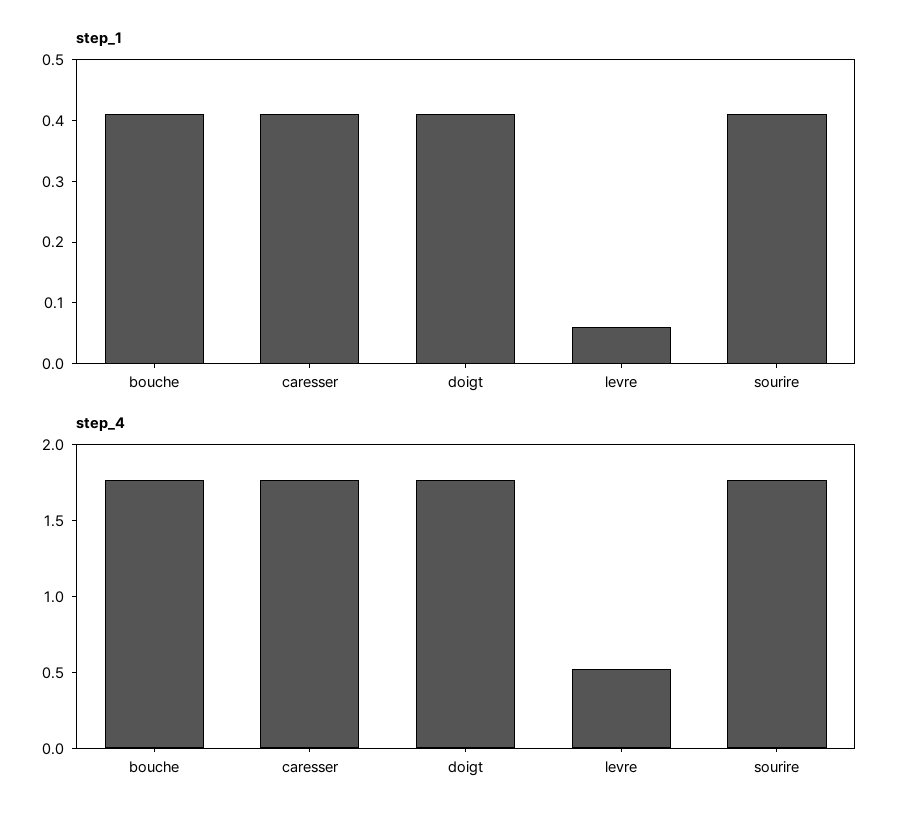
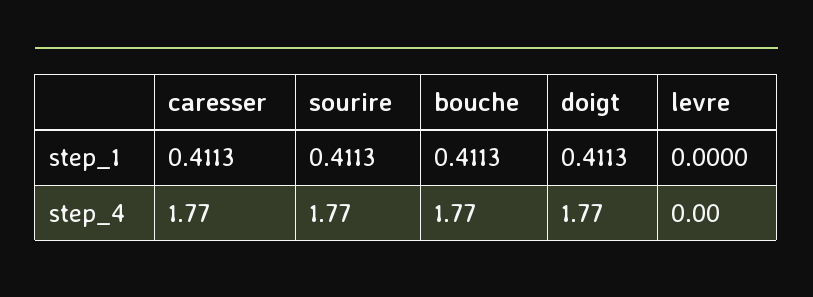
step_1, levre: 0.06 -> 0
step_4, levre: 0.5 -> 0

